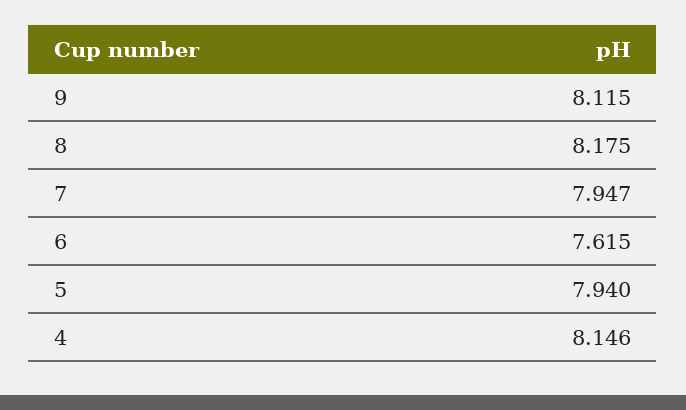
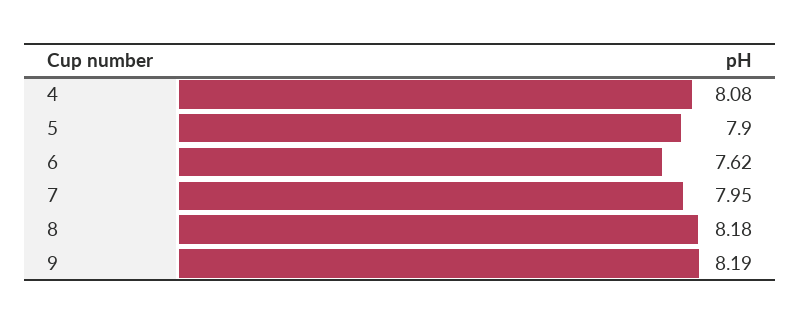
9: 8.115 -> 8.19
5: 7.94 -> 7.9
4: 8.146 -> 8.08

